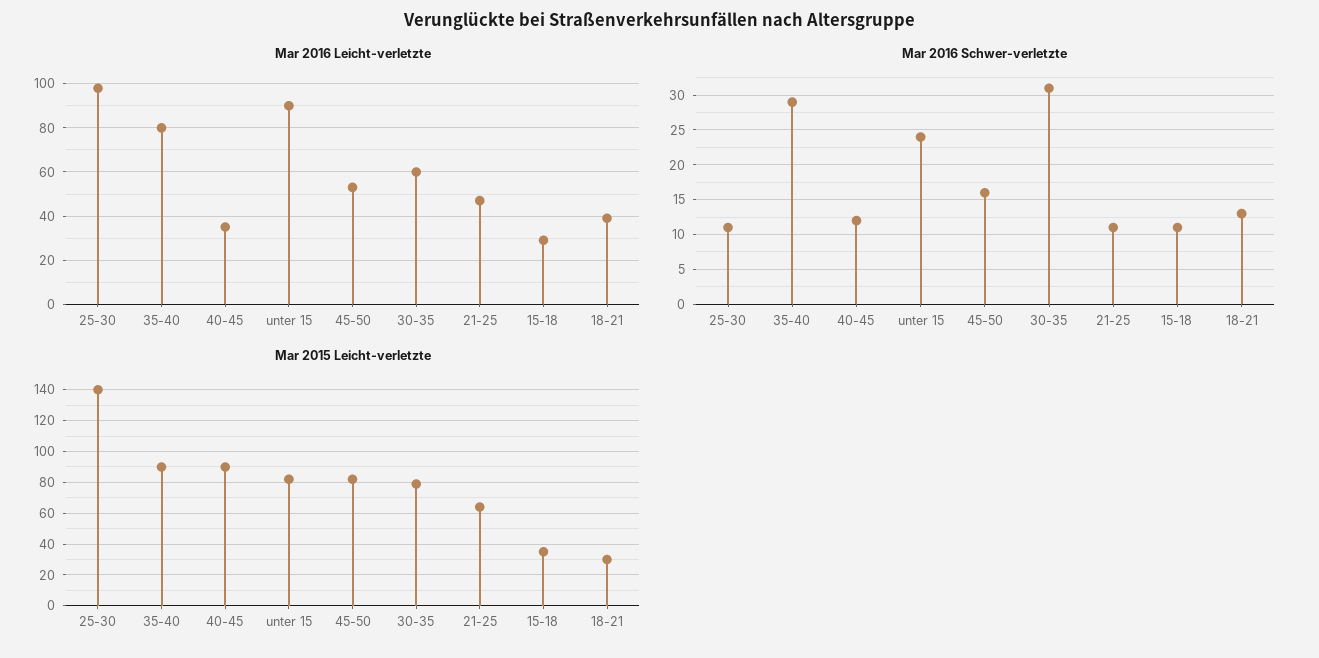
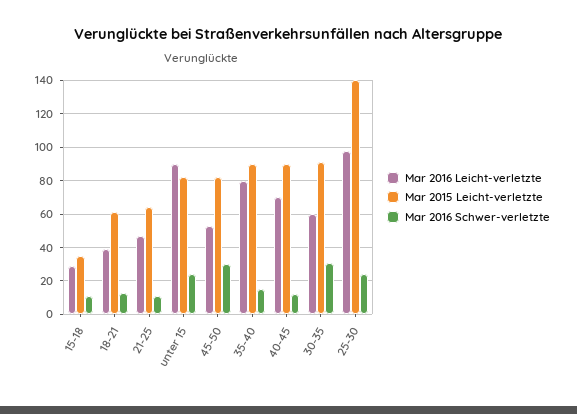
Mar 2016 Leicht-verletzte, 40-45: 35 -> 70
Mar 2016 Schwer-verletzte, 25-30: 11 -> 25
Mar 2016 Schwer-verletzte, 35-40: 29 -> 15
Mar 2016 Schwer-verletzte, 45-50: 16 -> 30
Mar 2015 Leicht-verletzte, 30-35: 80 -> 90
Mar 2015 Leicht-verletzte, 18-21: 30 -> 60

